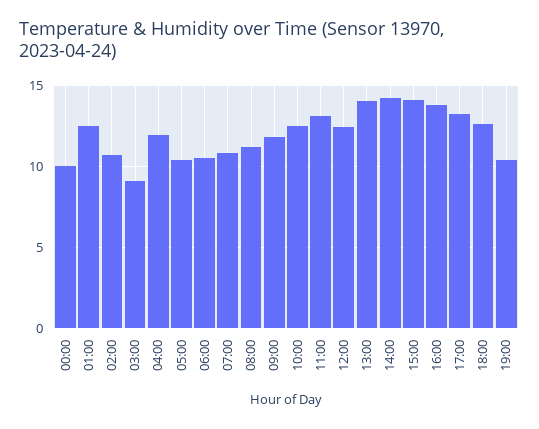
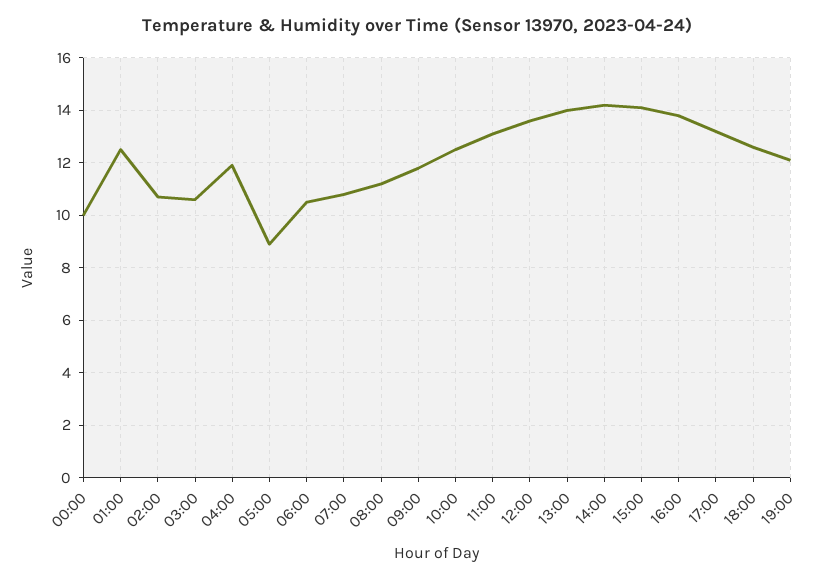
03:00: 9 -> 10.5
05:00: 10.5 -> 9
12:00: 12.5 -> 13.5
19:00: 10.5 -> 12

